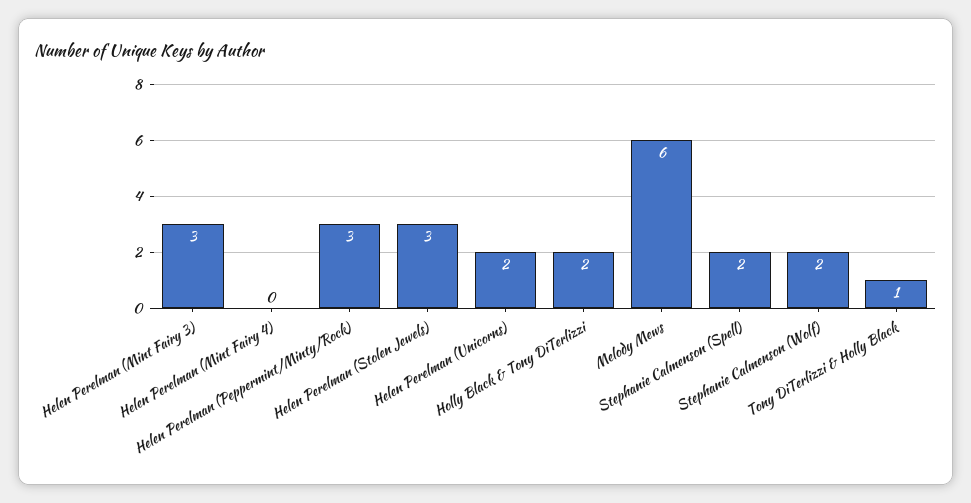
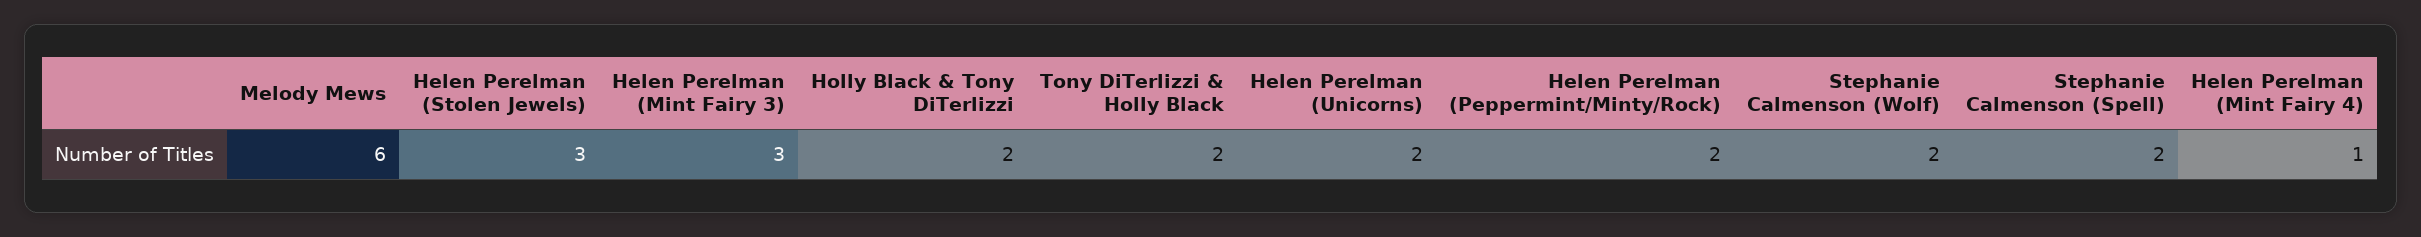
Helen Perelman (Mint Fairy 4): 0 -> 1
Helen Perelman (Peppermint/Minty/Rock): 3 -> 2
Tony DiTerlizzi & Holly Black: 1 -> 2

